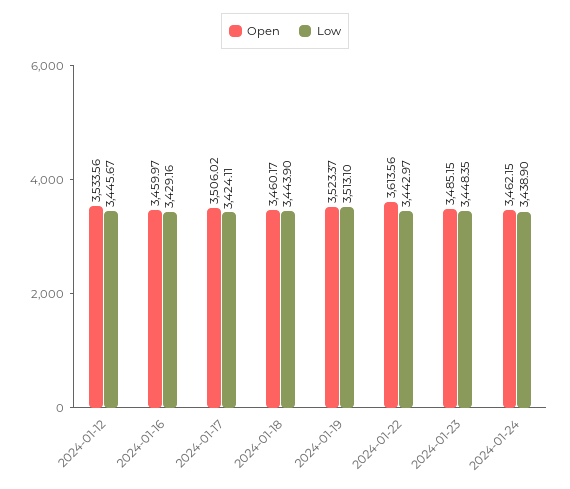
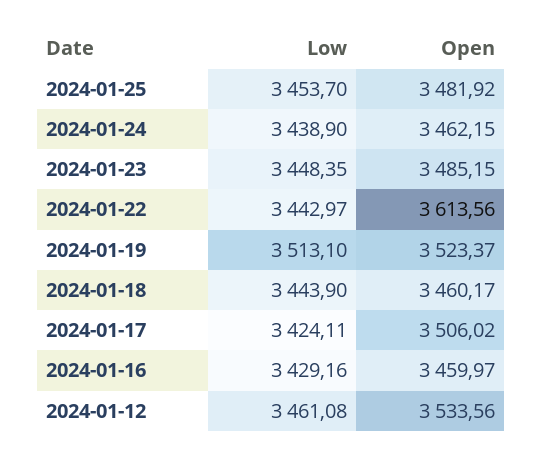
Low, 2024-01-12: 3445.67 -> 3461.08
Low, 2024-01-25: none -> 3453.7
Open, 2024-01-25: none -> 3481.92

